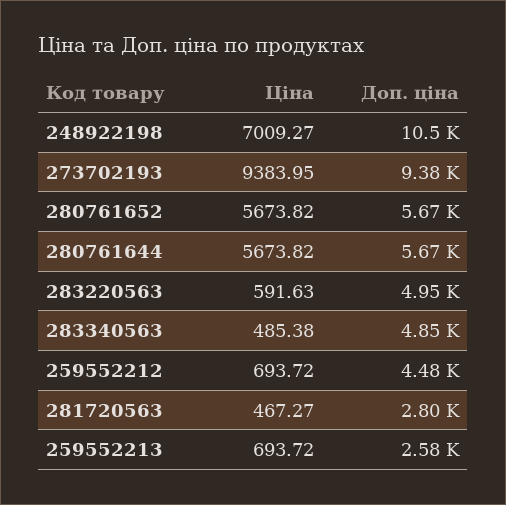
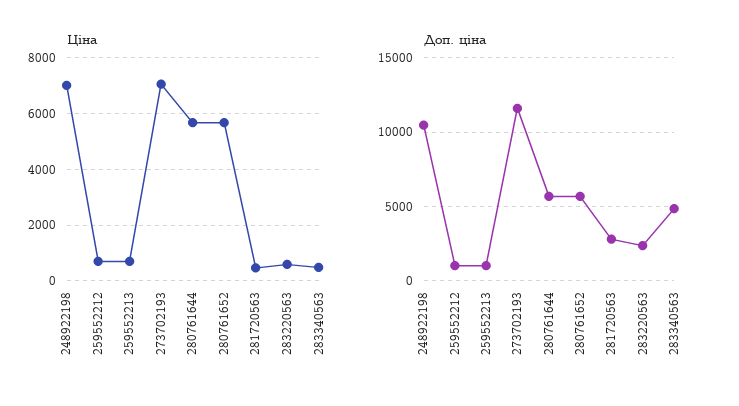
Ціна, 273702193: 9383.95 -> 7000
Доп. ціна, 273702193: 9380 -> 11500
Доп. ціна, 283220563: 4950 -> 2500
Доп. ціна, 259552212: 4480 -> 1000
Доп. ціна, 259552213: 2580 -> 1000

